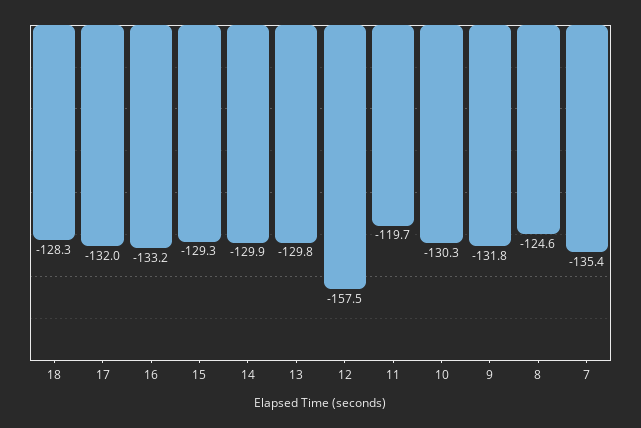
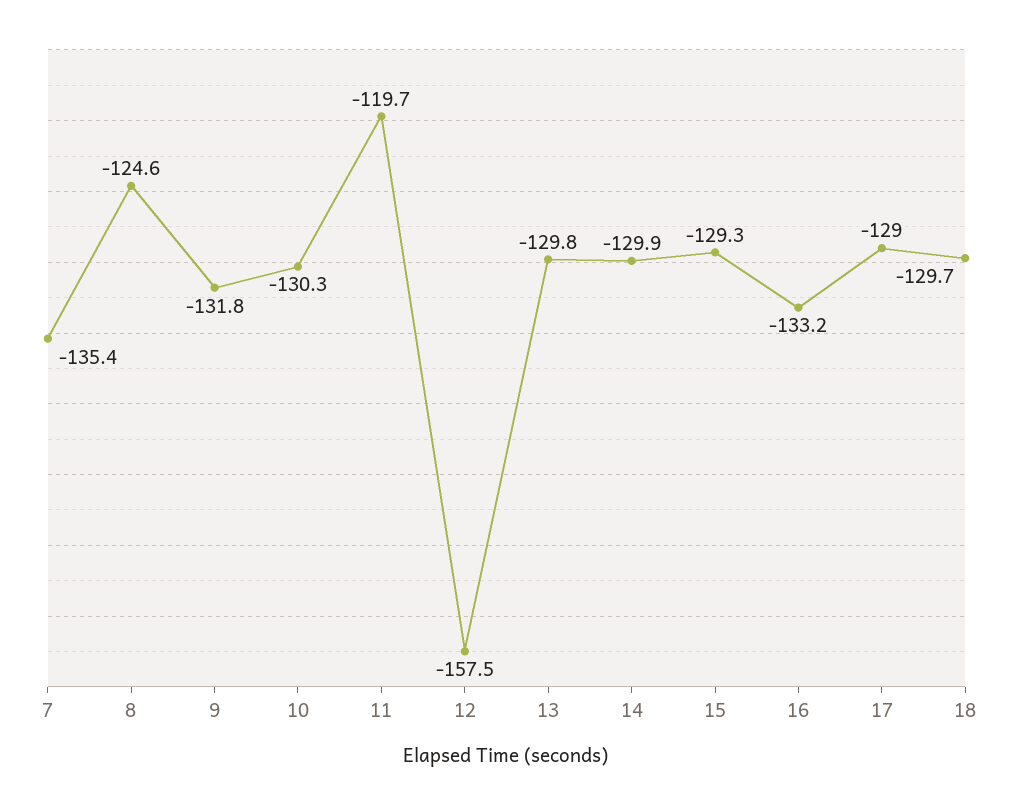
18: -128.3 -> -129.7
17: -132 -> -129

